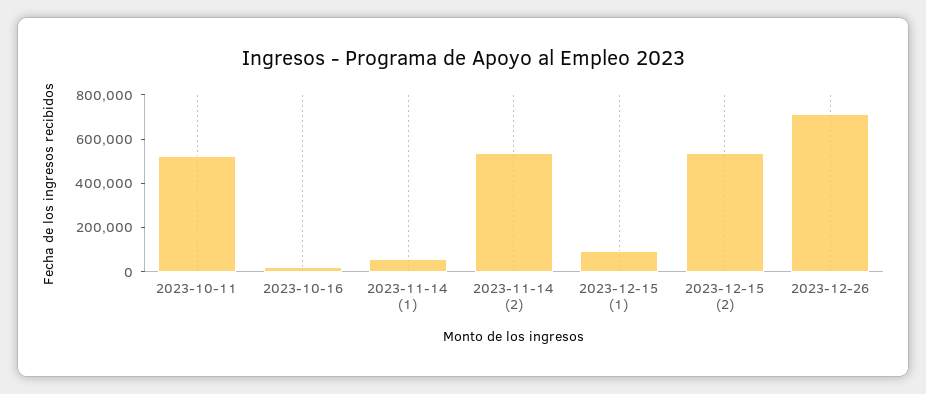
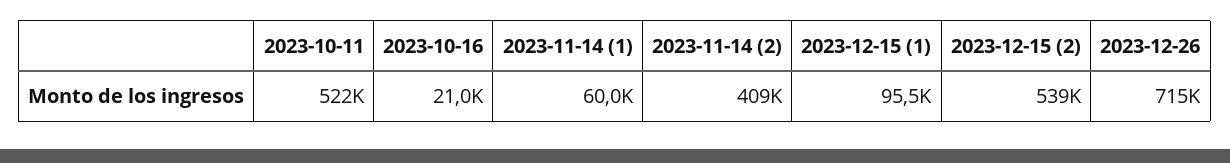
2023-11-14 (2): 550000 -> 409000

